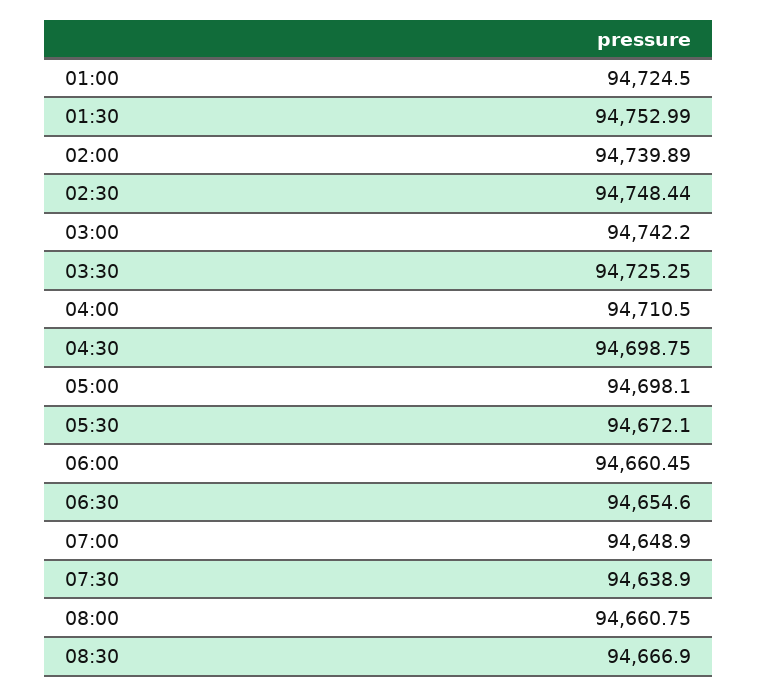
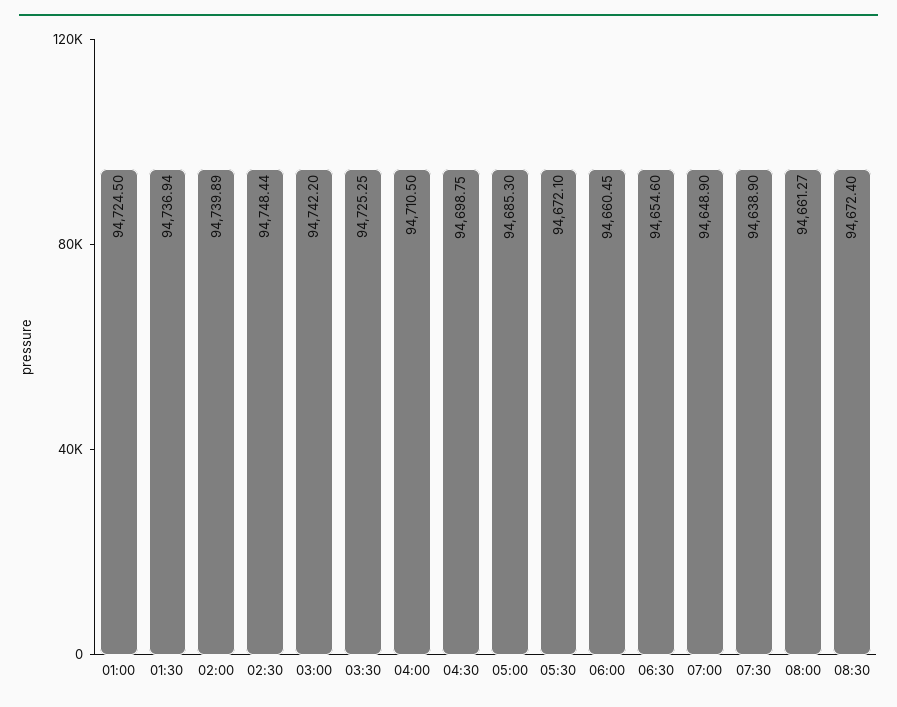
01:30: 94752.99 -> 94736.94
05:00: 94698.1 -> 94685.3
08:00: 94660.75 -> 94661.27
08:30: 94666.9 -> 94672.4

